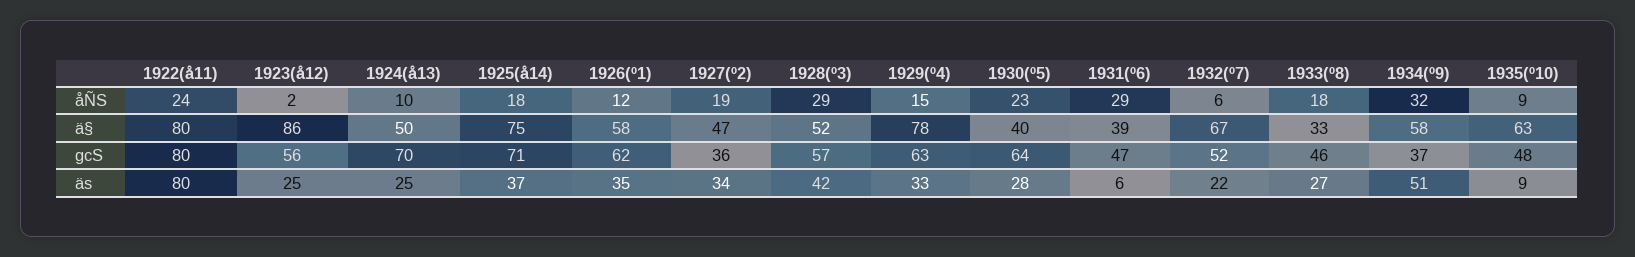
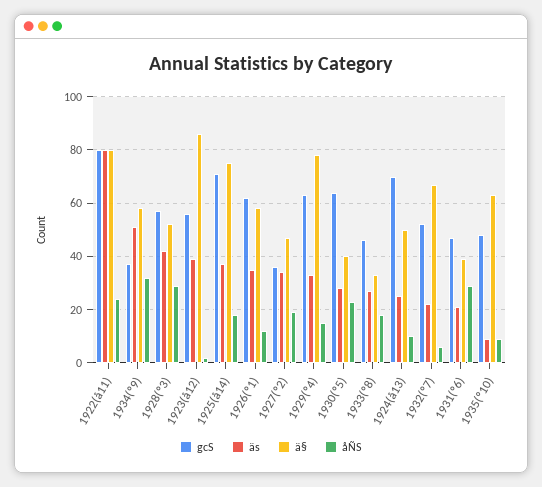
äs, 1923(å12): 25 -> 40
äs, 1931(º6): 6 -> 20

